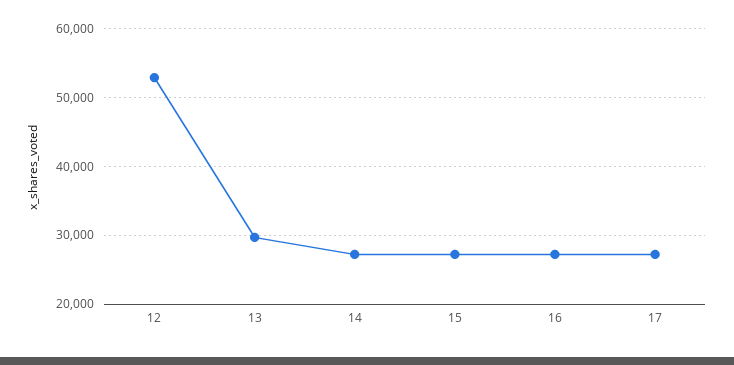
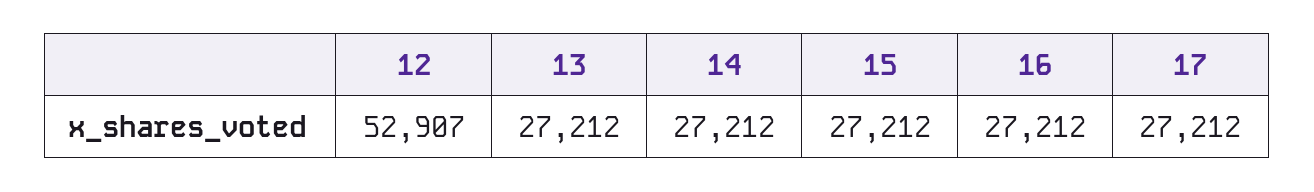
13: 30000 -> 27212

